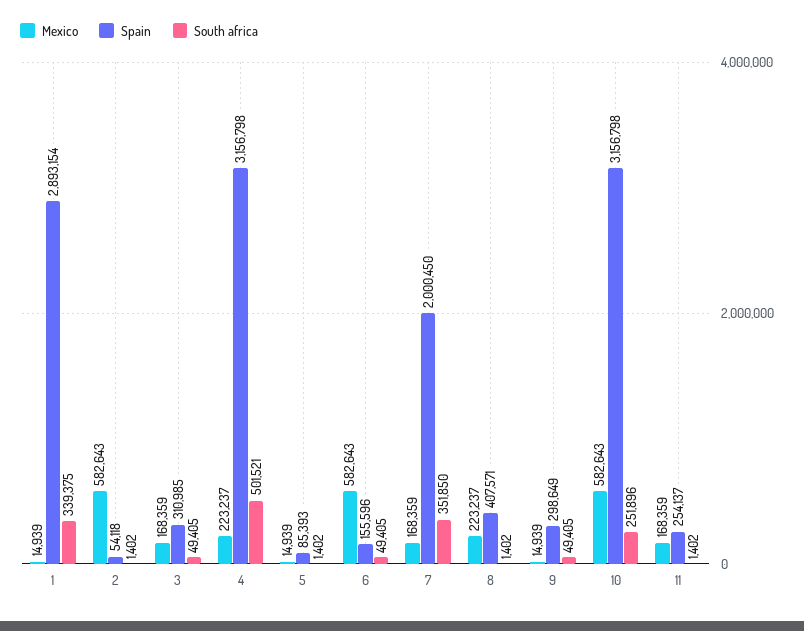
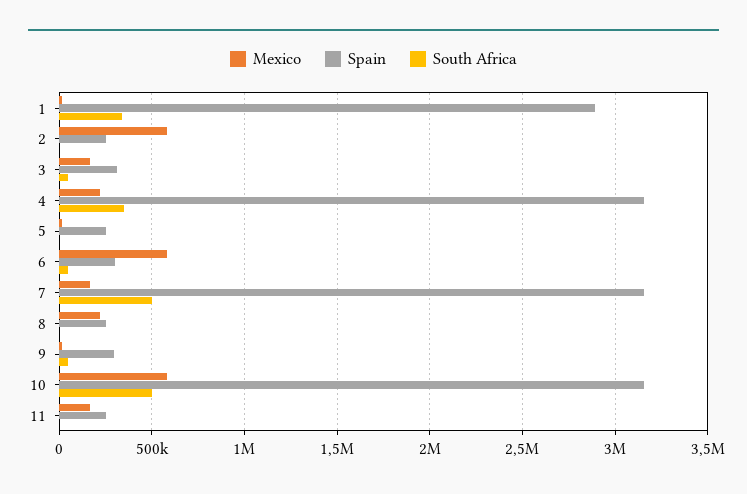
Spain, 2: 54118 -> 250000
South africa, 4: 501521 -> 350000
Spain, 5: 85393 -> 250000
Spain, 6: 155596 -> 300000
Spain, 7: 2000450 -> 3150000
South africa, 7: 351850 -> 500000
Spain, 8: 407571 -> 250000
South africa, 10: 251896 -> 500000

